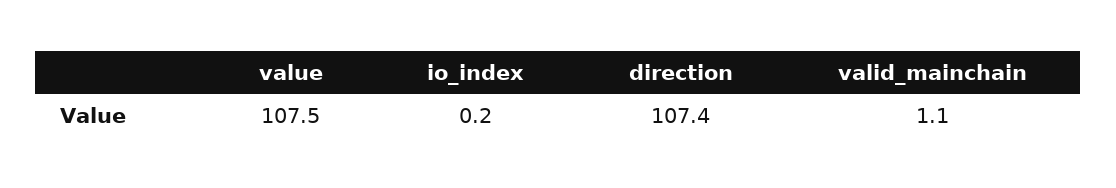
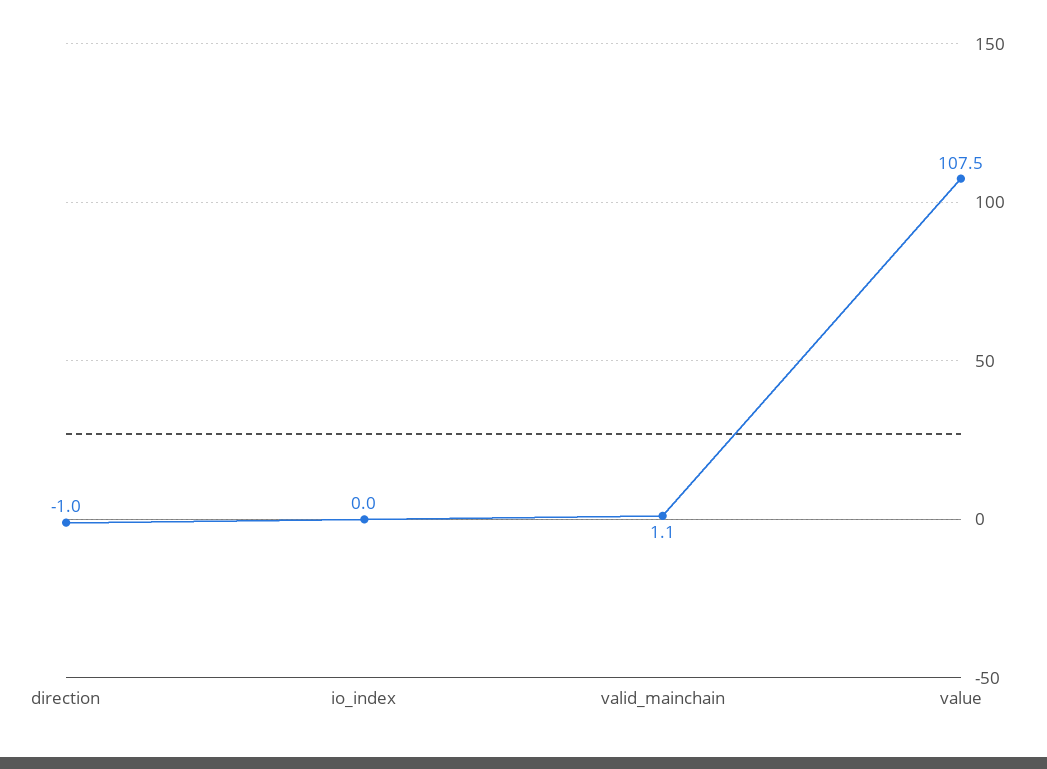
io_index: 0.2 -> 0
direction: 107.4 -> -1

